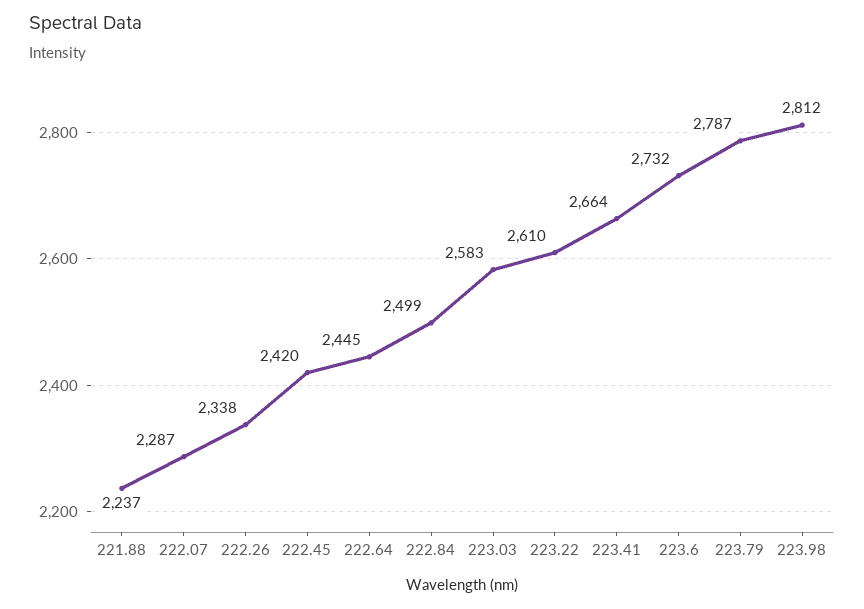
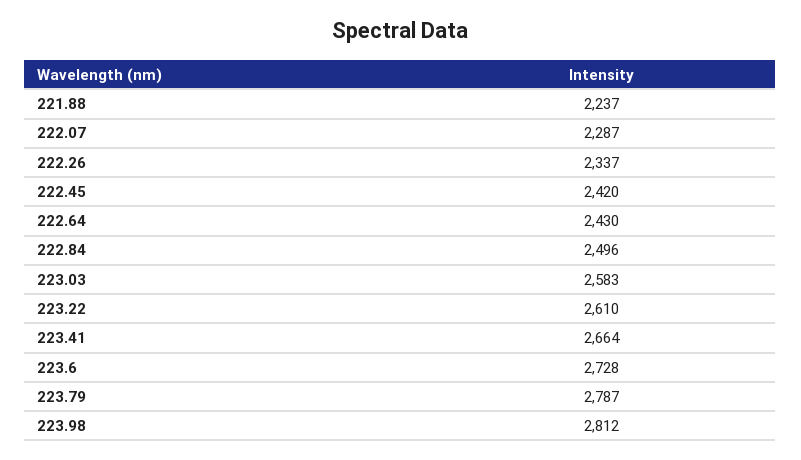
222.26: 2338 -> 2337
222.64: 2445 -> 2430
222.84: 2499 -> 2496
223.6: 2732 -> 2728

